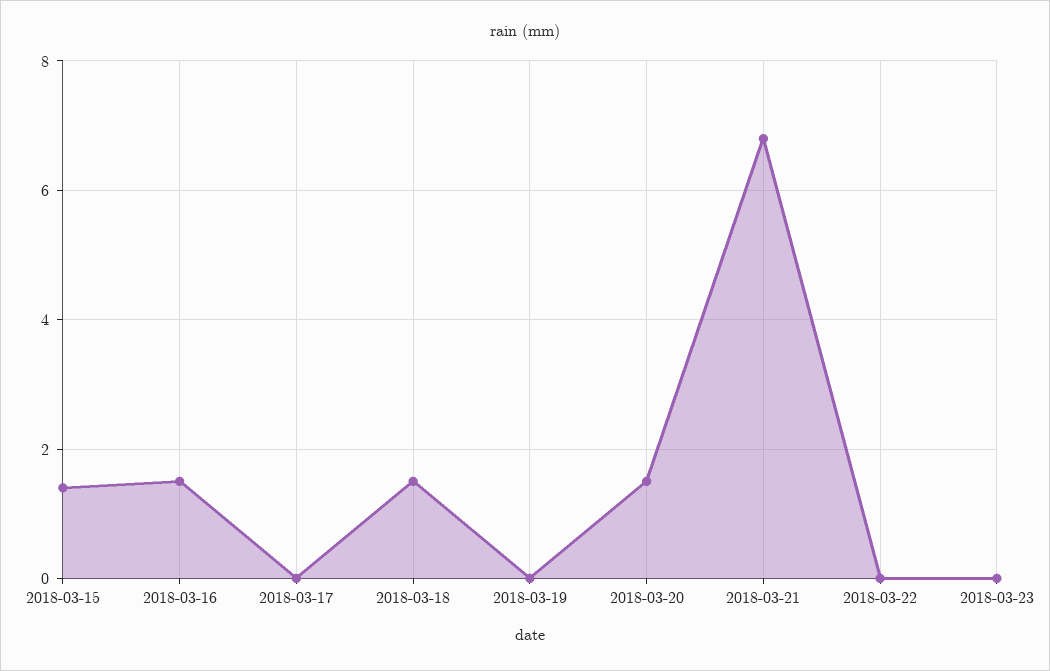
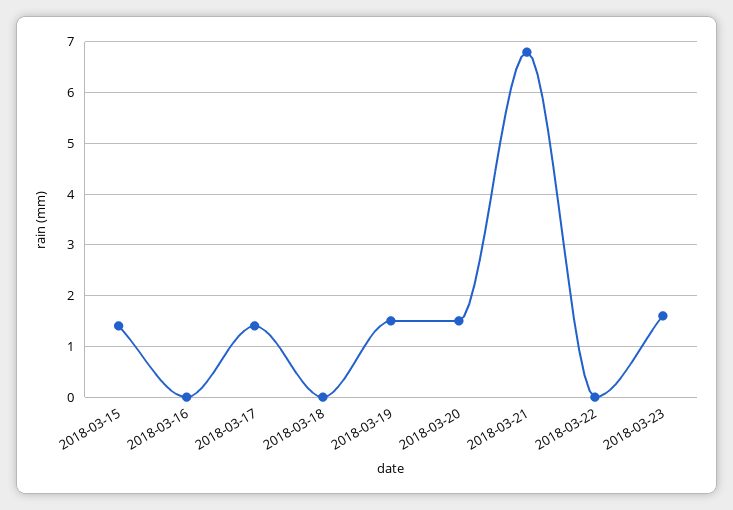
2018-03-16: 1.5 -> 0
2018-03-17: 0 -> 1.5
2018-03-18: 1.5 -> 0
2018-03-19: 0 -> 1.5
2018-03-23: 0 -> 1.5

